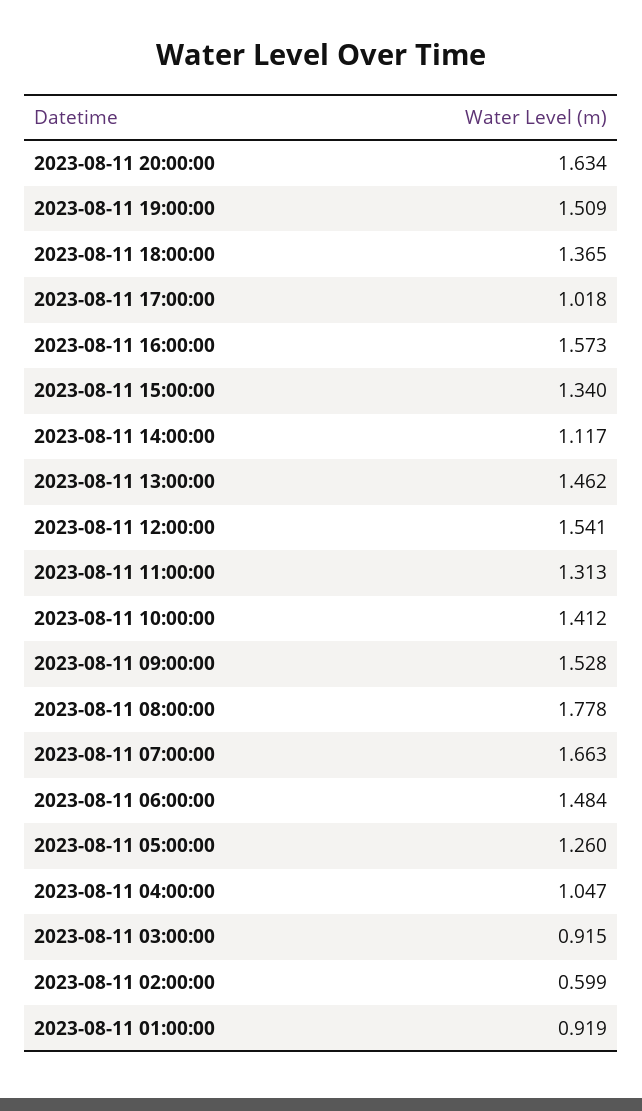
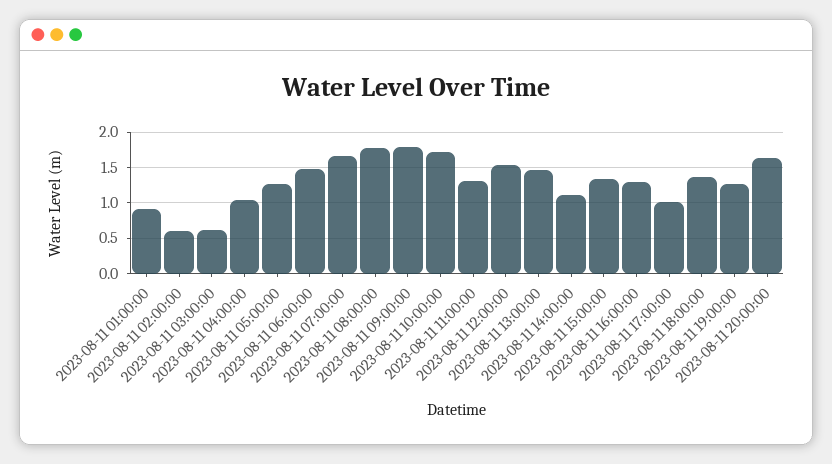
2023-08-11 19:00:00: 1.509 -> 1.3
2023-08-11 16:00:00: 1.573 -> 1.3
2023-08-11 10:00:00: 1.412 -> 1.7
2023-08-11 09:00:00: 1.528 -> 1.8
2023-08-11 03:00:00: 0.915 -> 0.6

